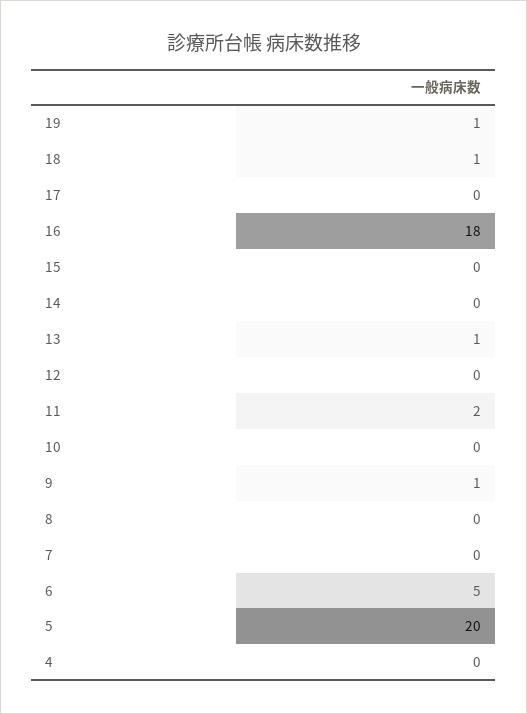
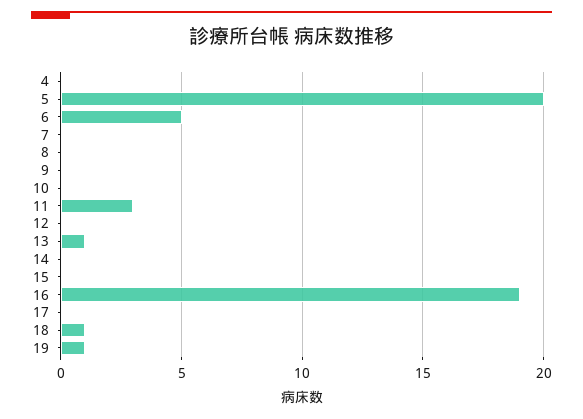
16: 18 -> 19
11: 2 -> 3
9: 1 -> 0

